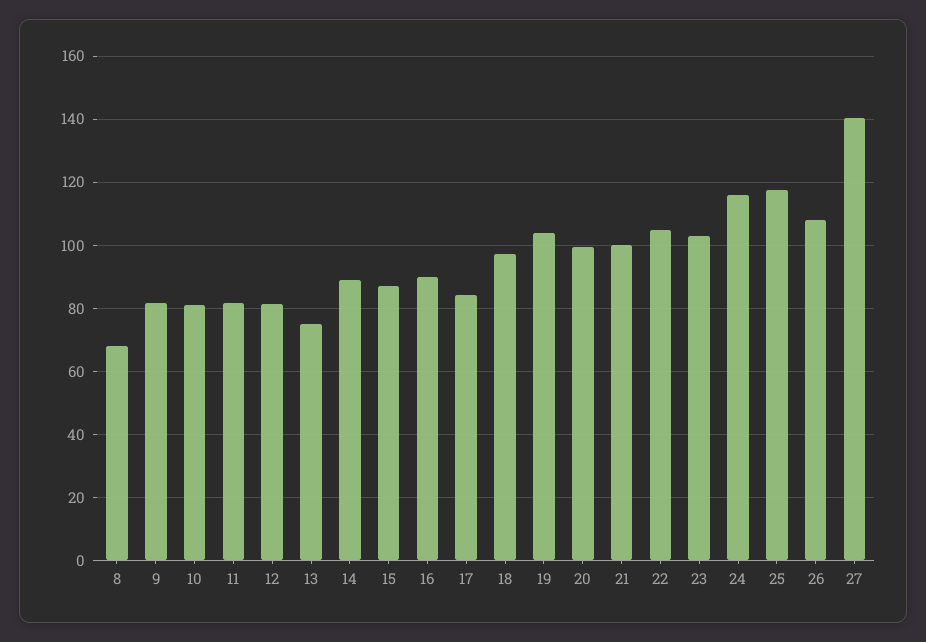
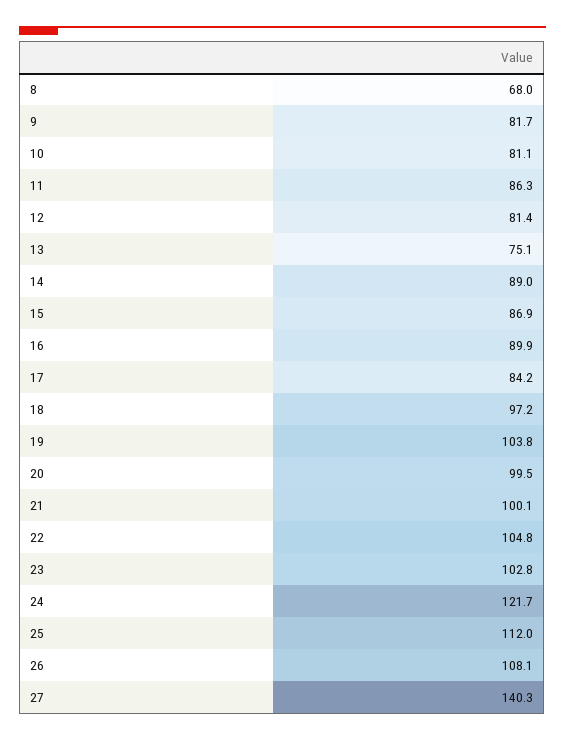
11: 82 -> 86.3
24: 116 -> 121.7
25: 118 -> 112

